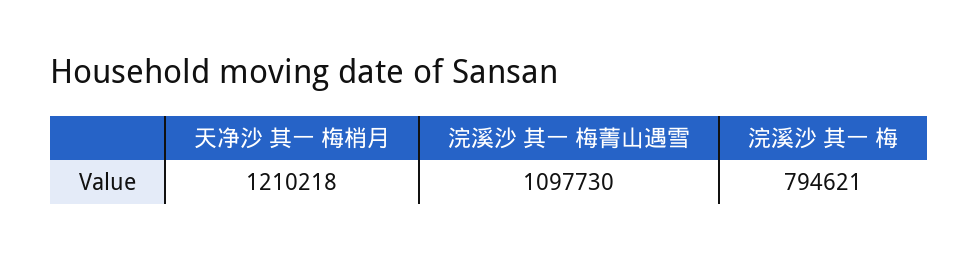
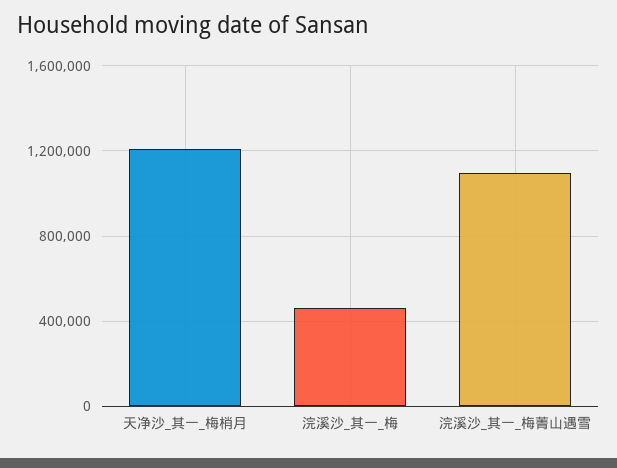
浣溪沙 其一 梅: 794621 -> 450000

